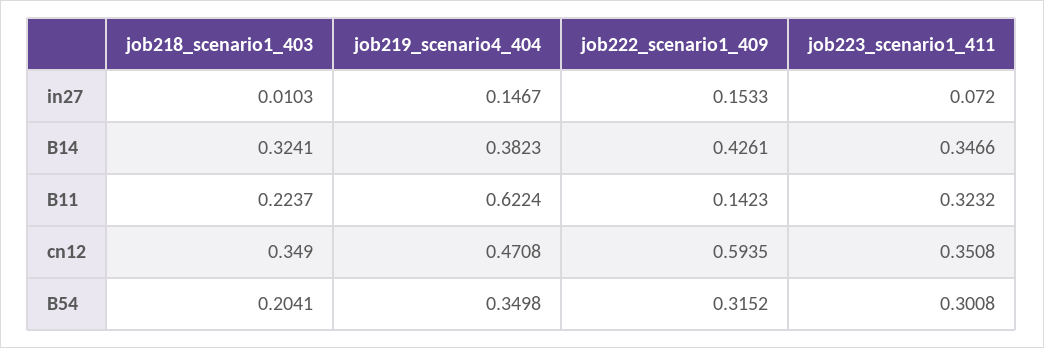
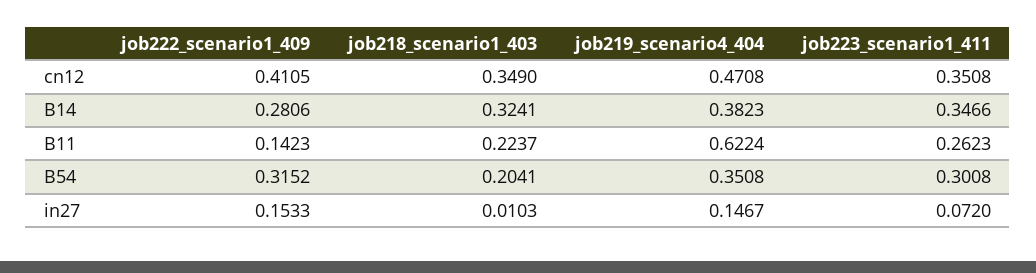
job222_scenario1_409, B14: 0.4261 -> 0.2806
job223_scenario1_411, B11: 0.3232 -> 0.2623
job222_scenario1_409, cn12: 0.5935 -> 0.4105
job219_scenario4_404, B54: 0.3498 -> 0.3508

